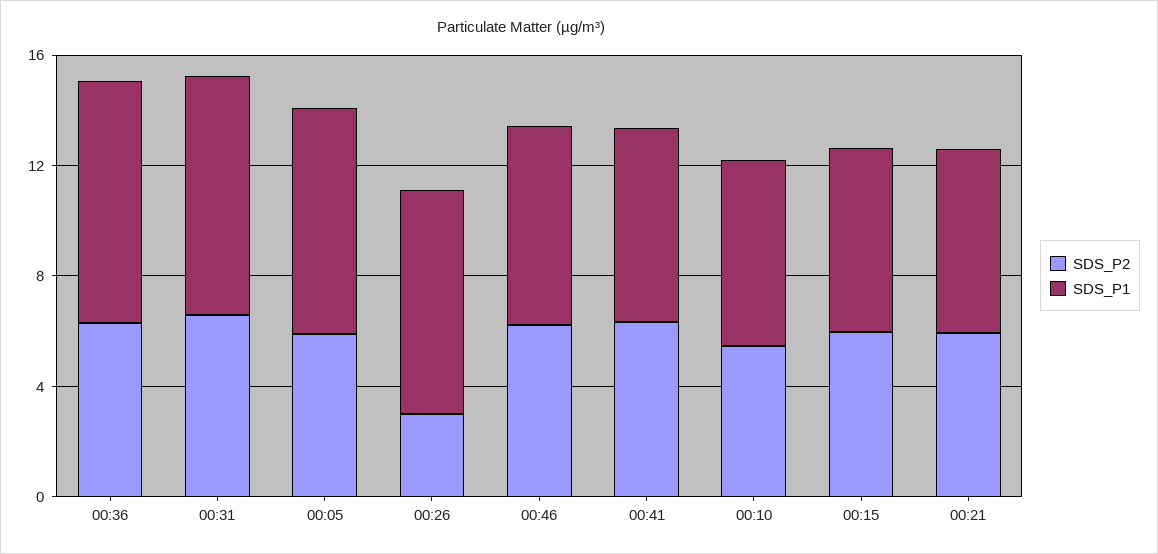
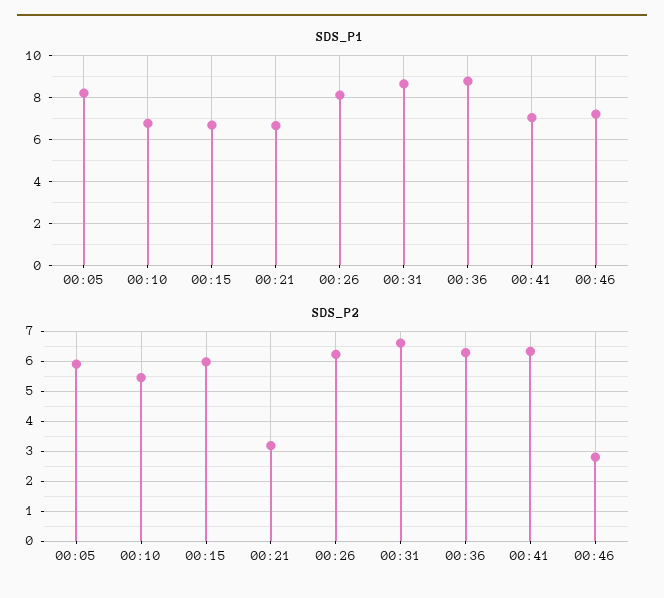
SDS_P2, 00:26: 3 -> 6.2
SDS_P2, 00:46: 6 -> 2.8
SDS_P2, 00:21: 6 -> 3.2

